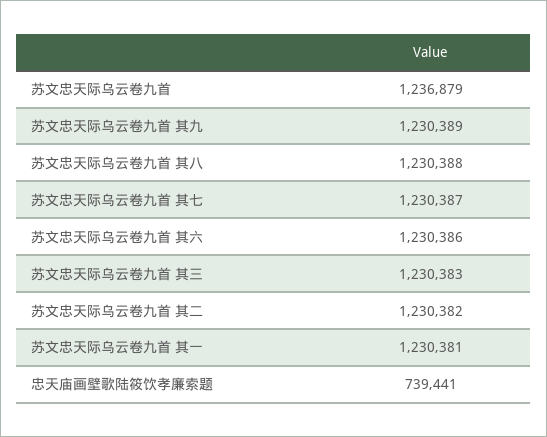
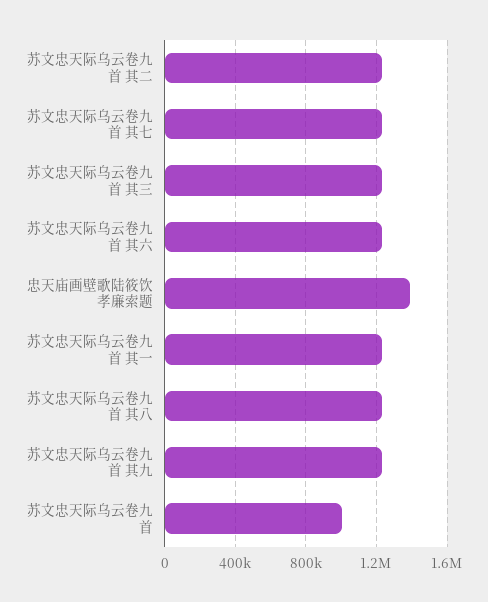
苏文忠天际乌云卷九首: 1236879 -> 1000000
忠天庙画壁歌陆筱饮孝廉索题: 739441 -> 1400000

